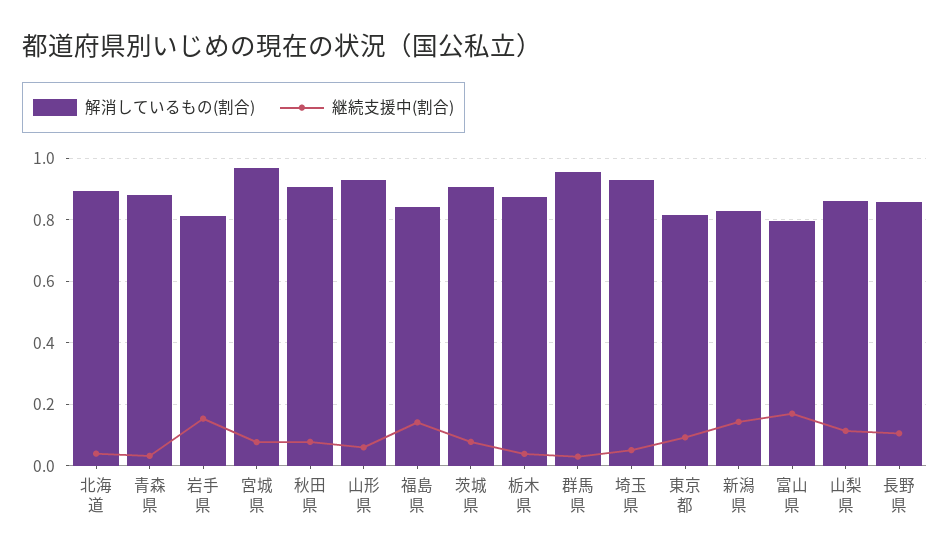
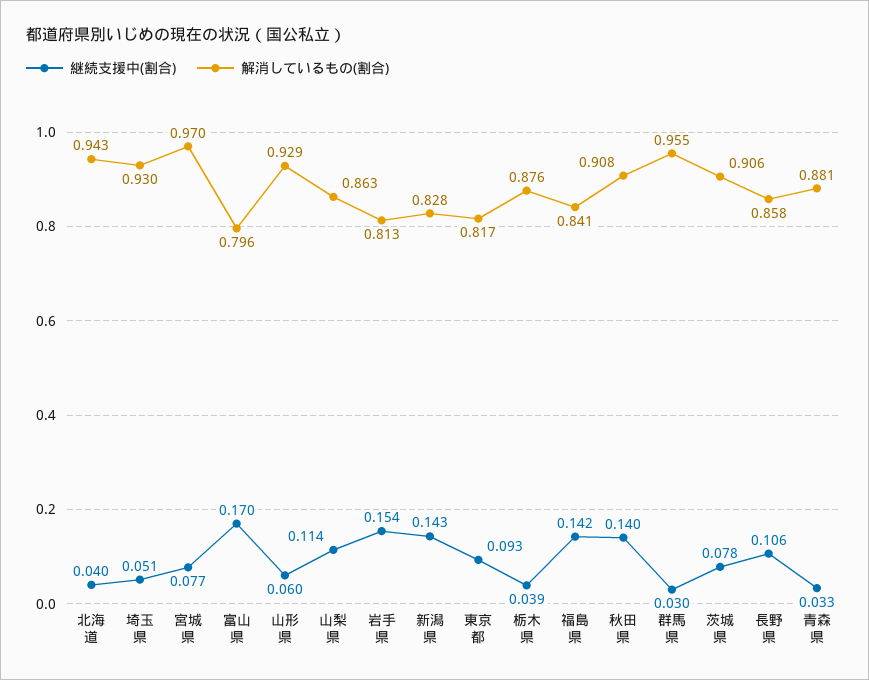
解消しているもの(割合), 北海道: 0.9 -> 0.943
継続支援中(割合), 秋田県: 0.08 -> 0.14

